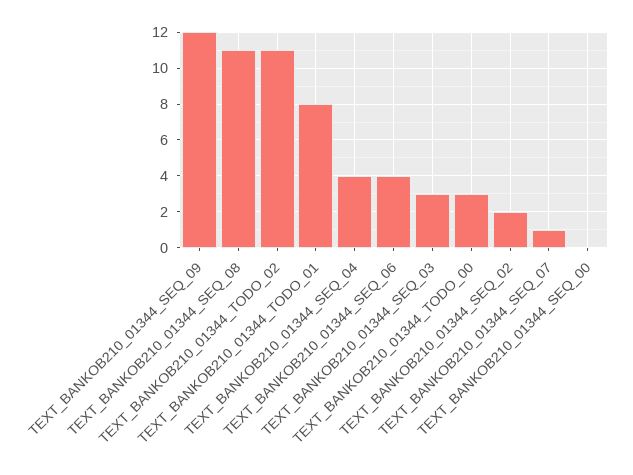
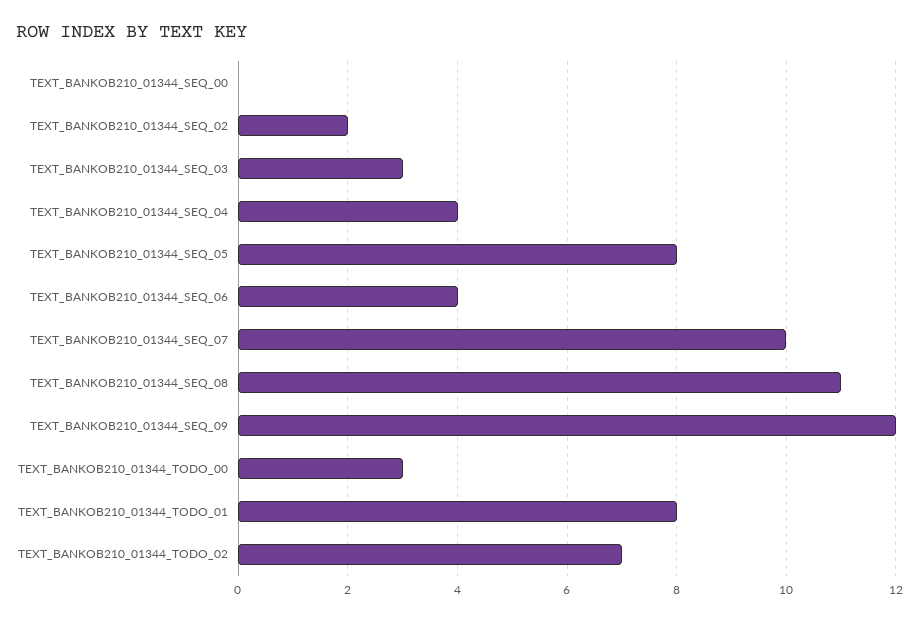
TEXT_BANKOB210_01344_TODO_02: 11 -> 7
TEXT_BANKOB210_01344_SEQ_07: 1 -> 10
TEXT_BANKOB210_01344_SEQ_05: none -> 8

